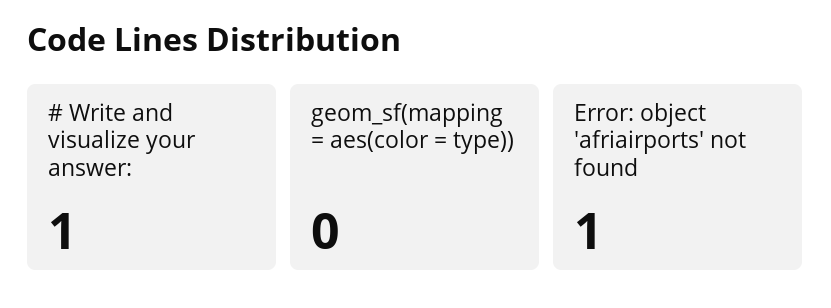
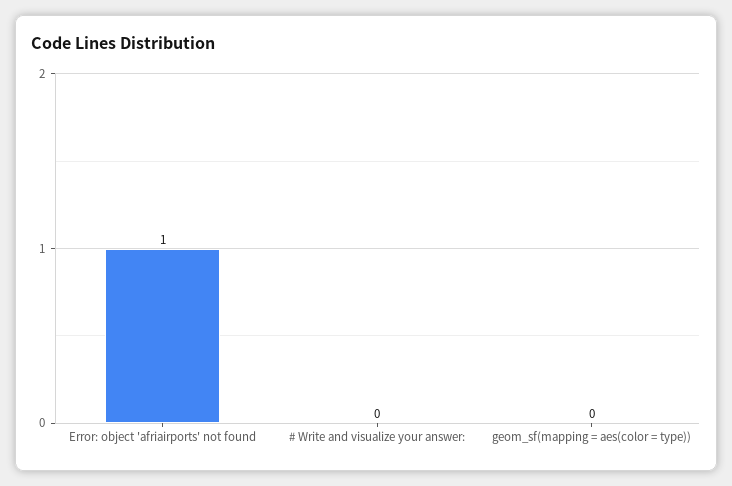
# Write and visualize your answer:: 1 -> 0

